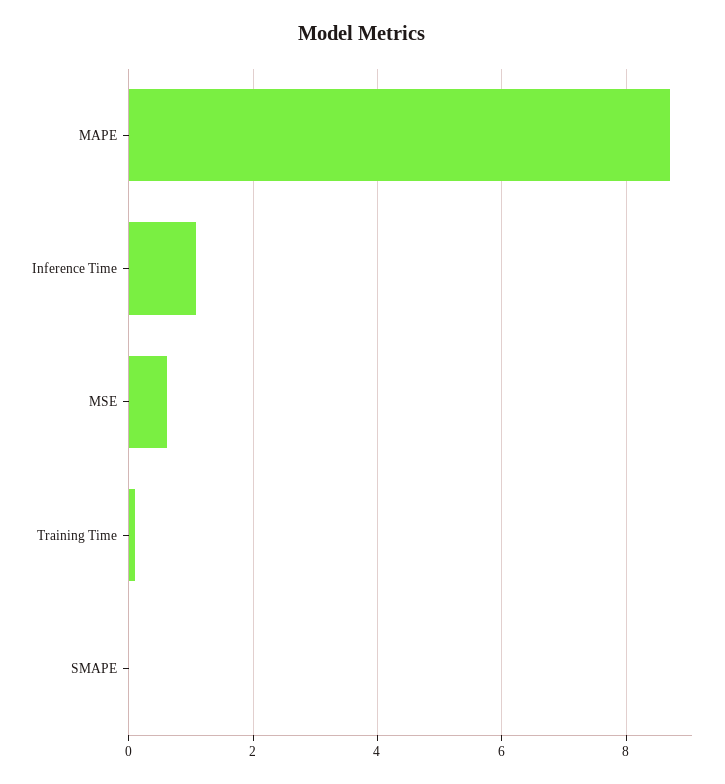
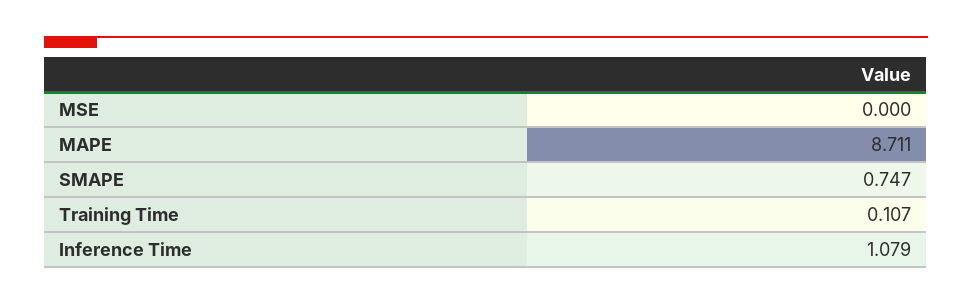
MSE: 0.6 -> 0
SMAPE: 0 -> 0.747

